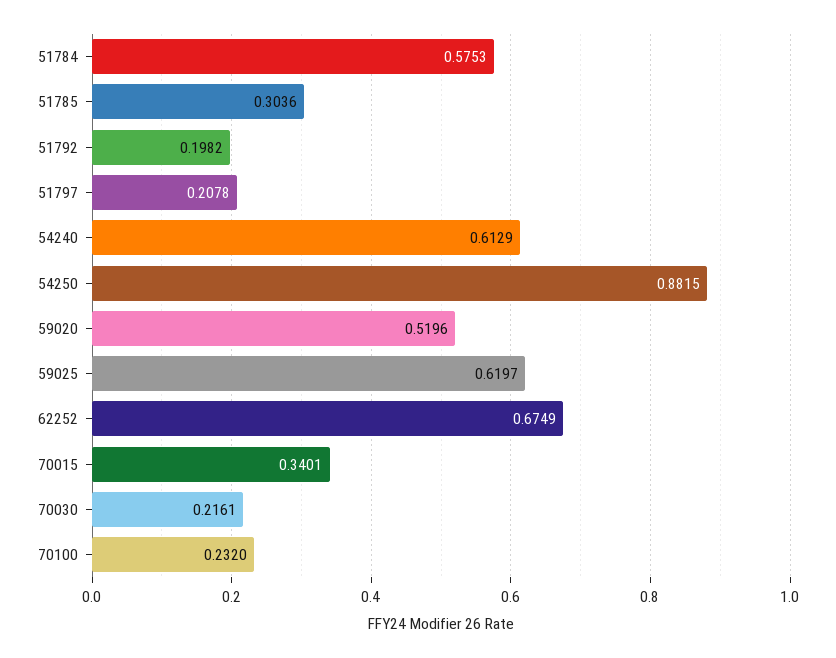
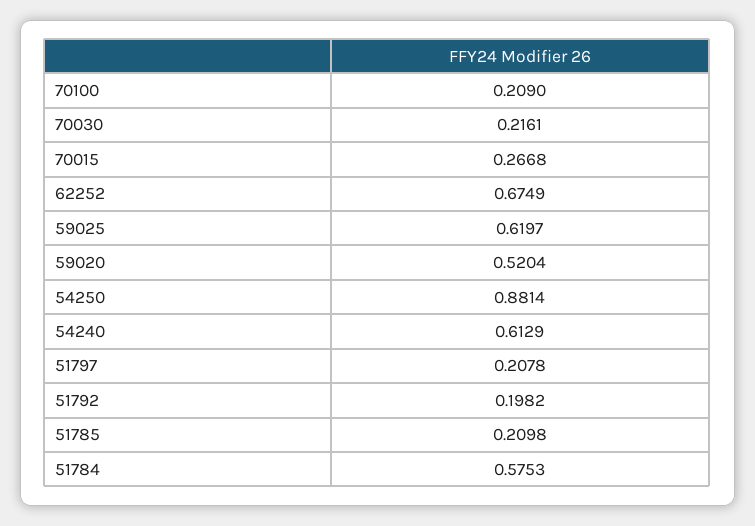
51785: 0.3036 -> 0.2098
54250: 0.8815 -> 0.8814
59020: 0.5196 -> 0.5204
70015: 0.3401 -> 0.2668
70100: 0.232 -> 0.209

